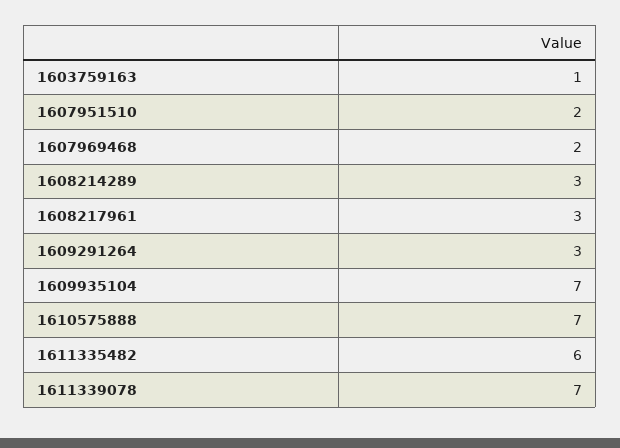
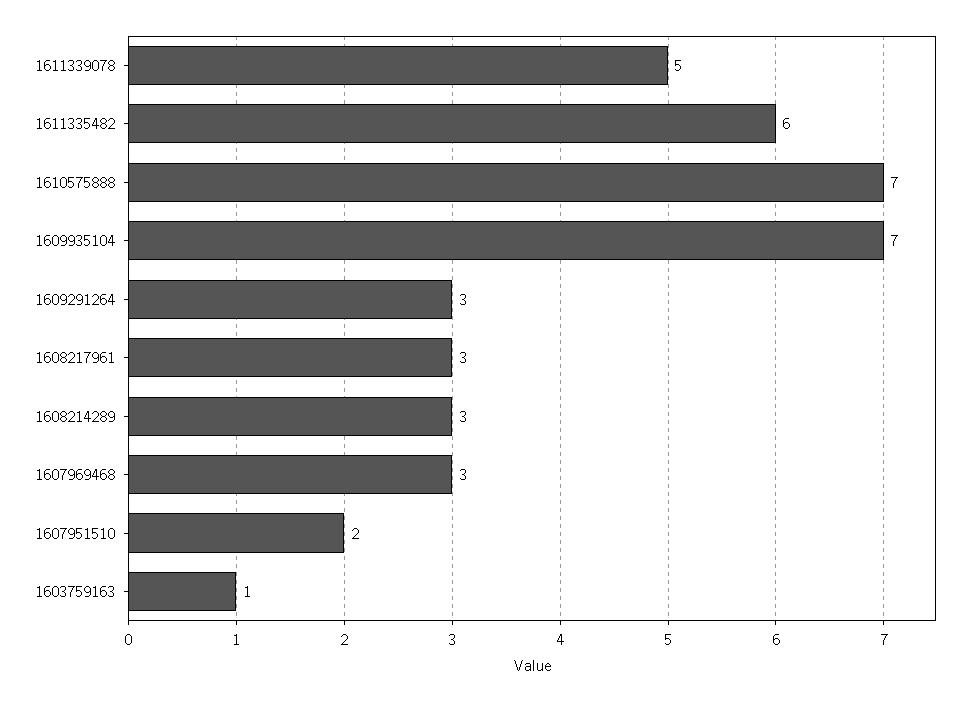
1607969468: 2 -> 3
1611339078: 7 -> 5

